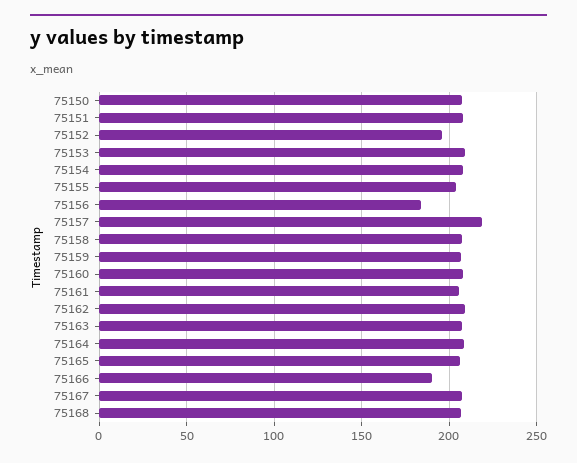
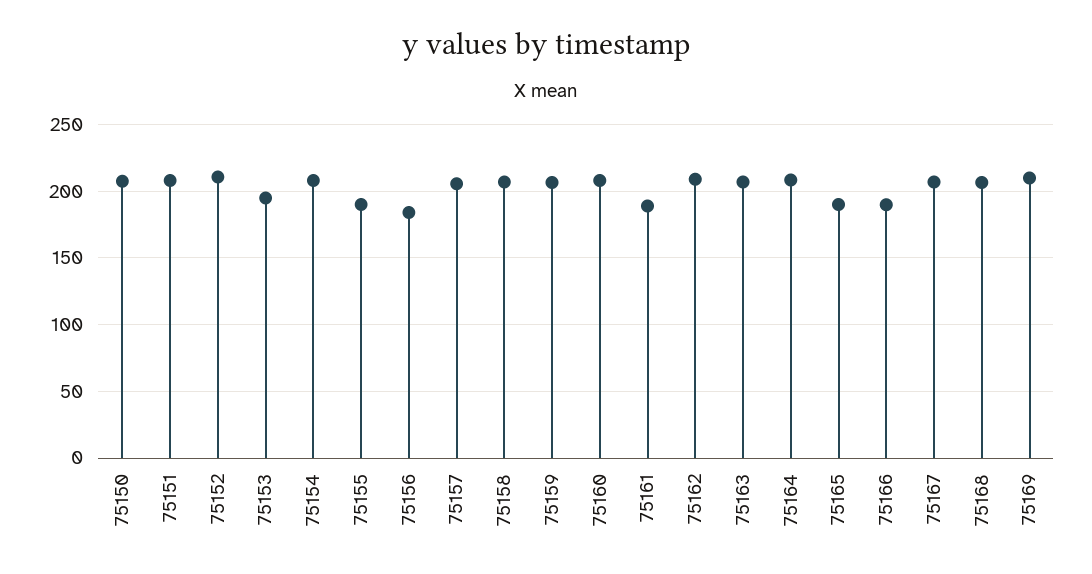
75152: 195 -> 210
75153: 210 -> 195
75155: 205 -> 190
75157: 220 -> 205
75161: 205 -> 190
75165: 205 -> 190
75169: none -> 210

